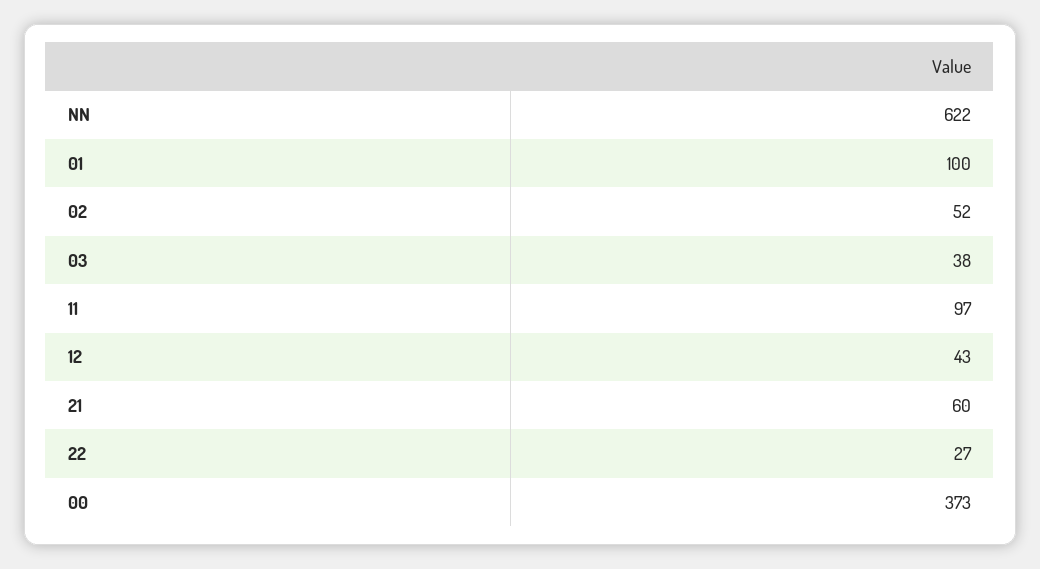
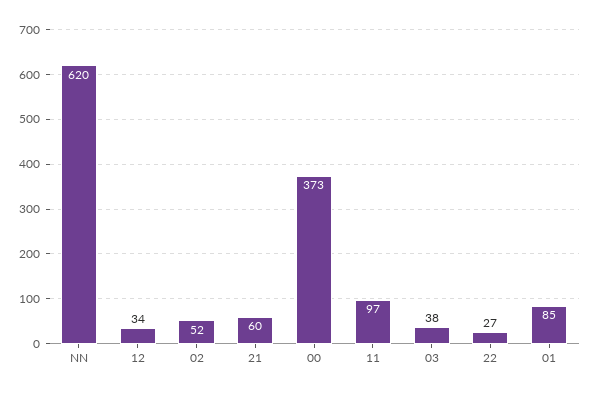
NN: 622 -> 620
01: 100 -> 85
12: 43 -> 34

